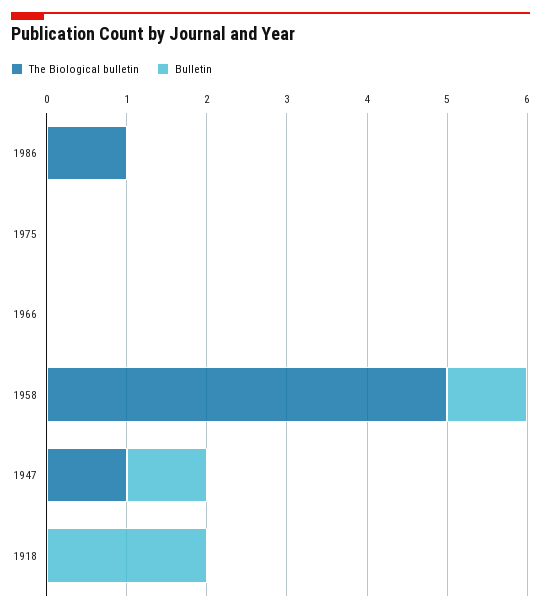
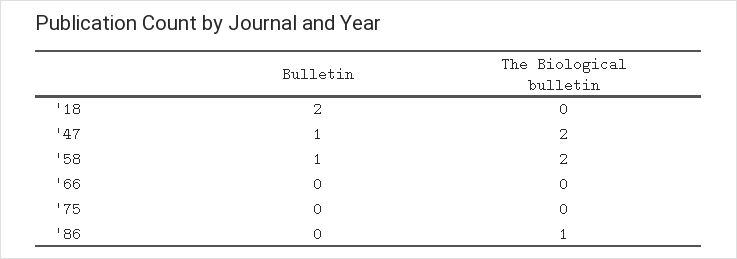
The Biological bulletin, 1958: 5 -> 2
The Biological bulletin, 1947: 1 -> 2

